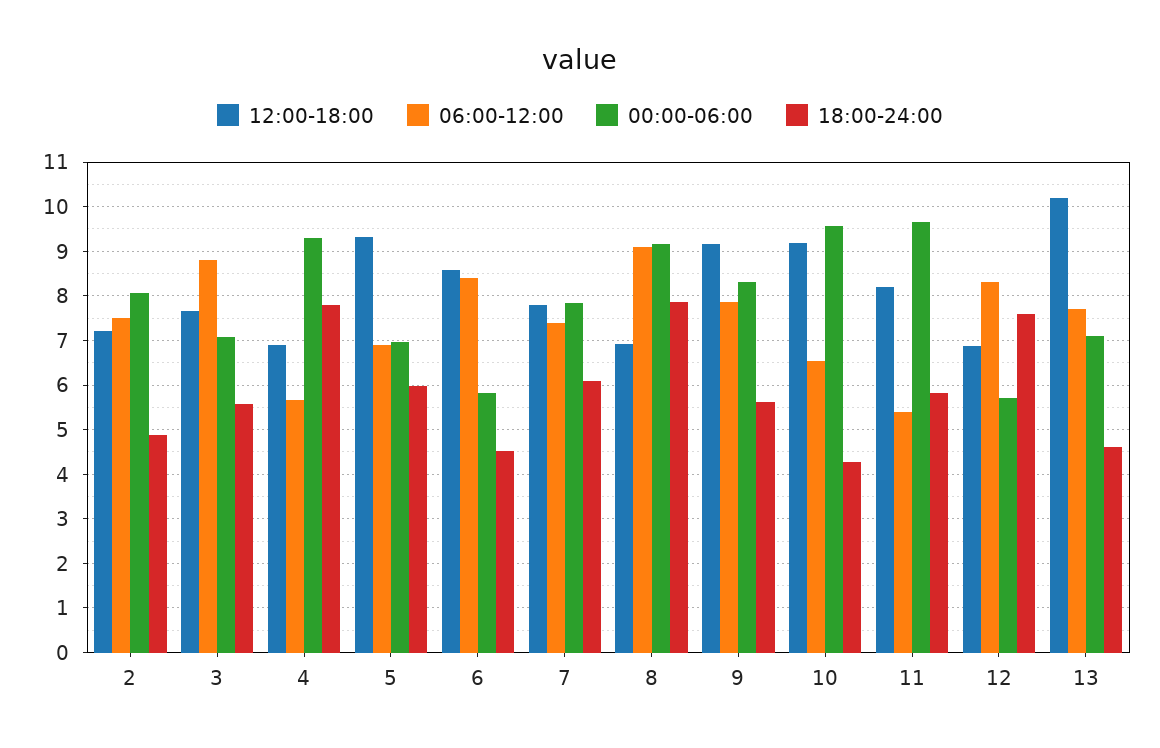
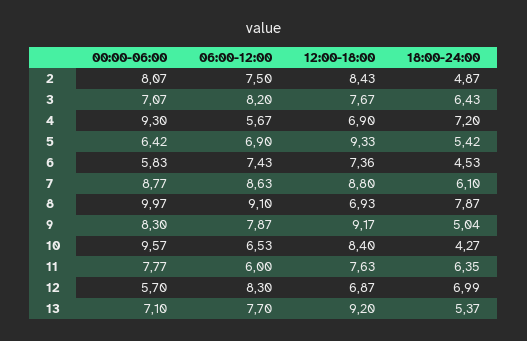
12:00-18:00, 2: 7.2 -> 8.43
06:00-12:00, 3: 8.8 -> 8.2
18:00-24:00, 3: 5.6 -> 6.43
18:00-24:00, 4: 7.8 -> 7.2
00:00-06:00, 5: 7 -> 6.42
18:00-24:00, 5: 6 -> 5.42
12:00-18:00, 6: 8.6 -> 7.36
06:00-12:00, 6: 8.4 -> 7.43
12:00-18:00, 7: 7.8 -> 8.8
06:00-12:00, 7: 7.4 -> 8.63
00:00-06:00, 7: 7.8 -> 8.77
00:00-06:00, 8: 9.2 -> 9.97
18:00-24:00, 9: 5.6 -> 5.04
12:00-18:00, 10: 9.2 -> 8.4
12:00-18:00, 11: 8.2 -> 7.63
06:00-12:00, 11: 5.4 -> 6
00:00-06:00, 11: 9.6 -> 7.77
18:00-24:00, 11: 5.8 -> 6.35
18:00-24:00, 12: 7.6 -> 6.99
12:00-18:00, 13: 10.2 -> 9.2
18:00-24:00, 13: 4.6 -> 5.37

